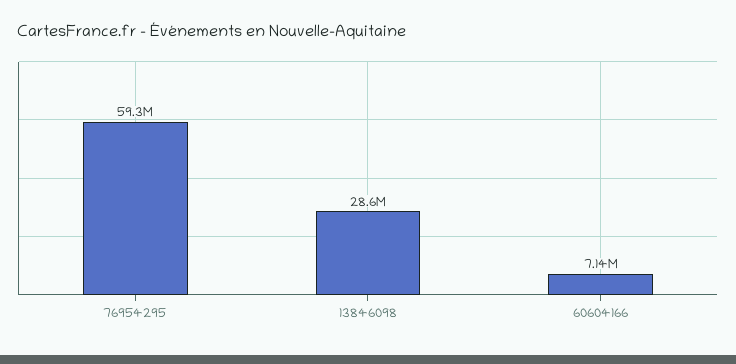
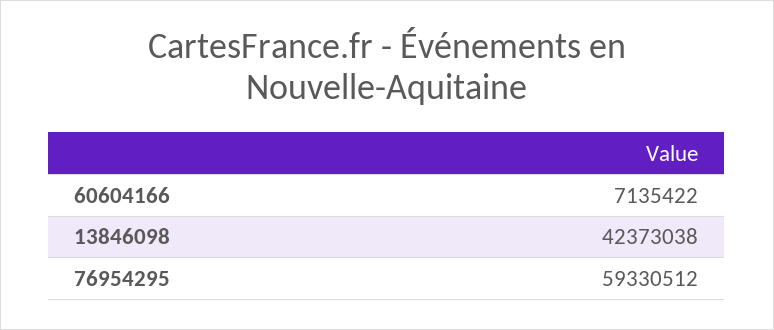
13846098: 28600000 -> 42373038

